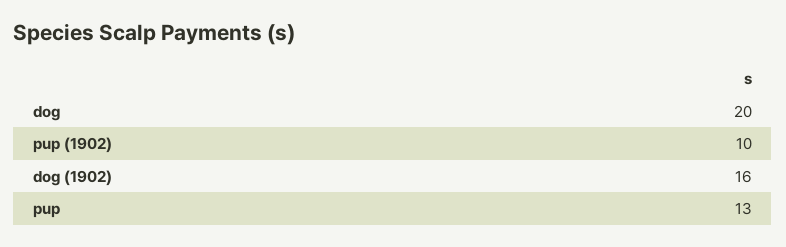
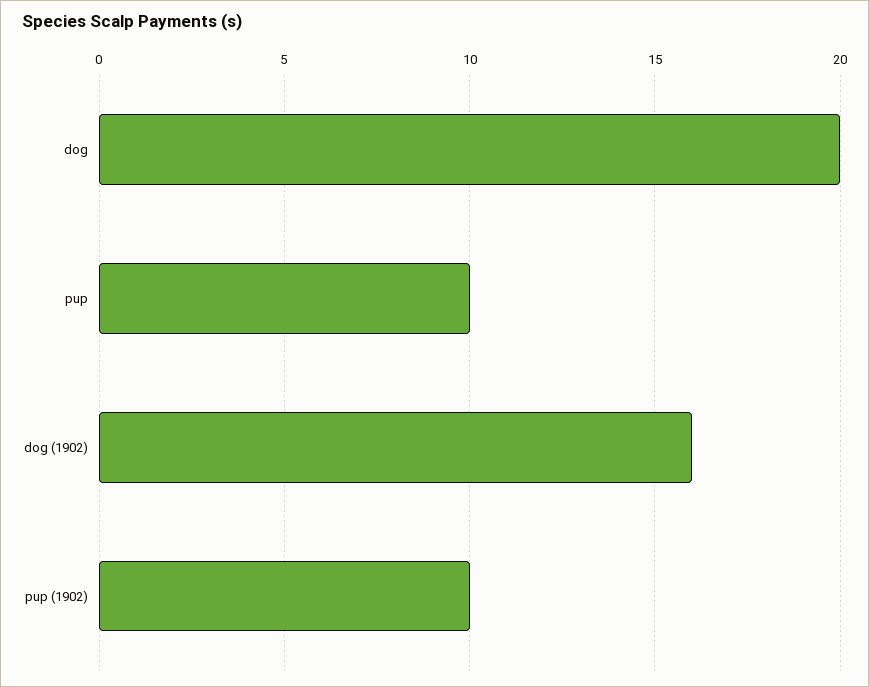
pup: 13 -> 10

